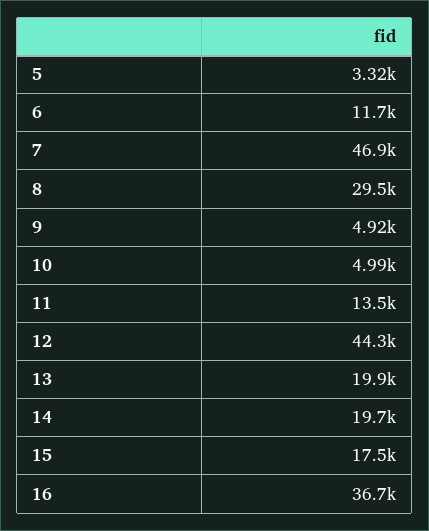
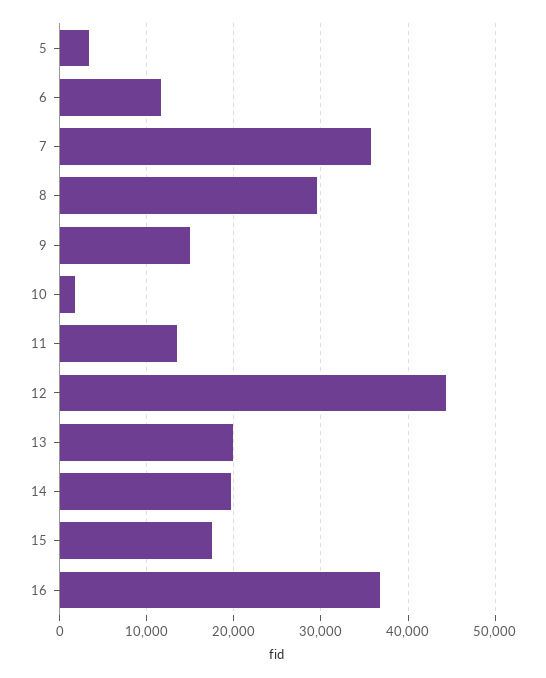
7: 46900 -> 36000
9: 4920 -> 15000
10: 4990 -> 2000

